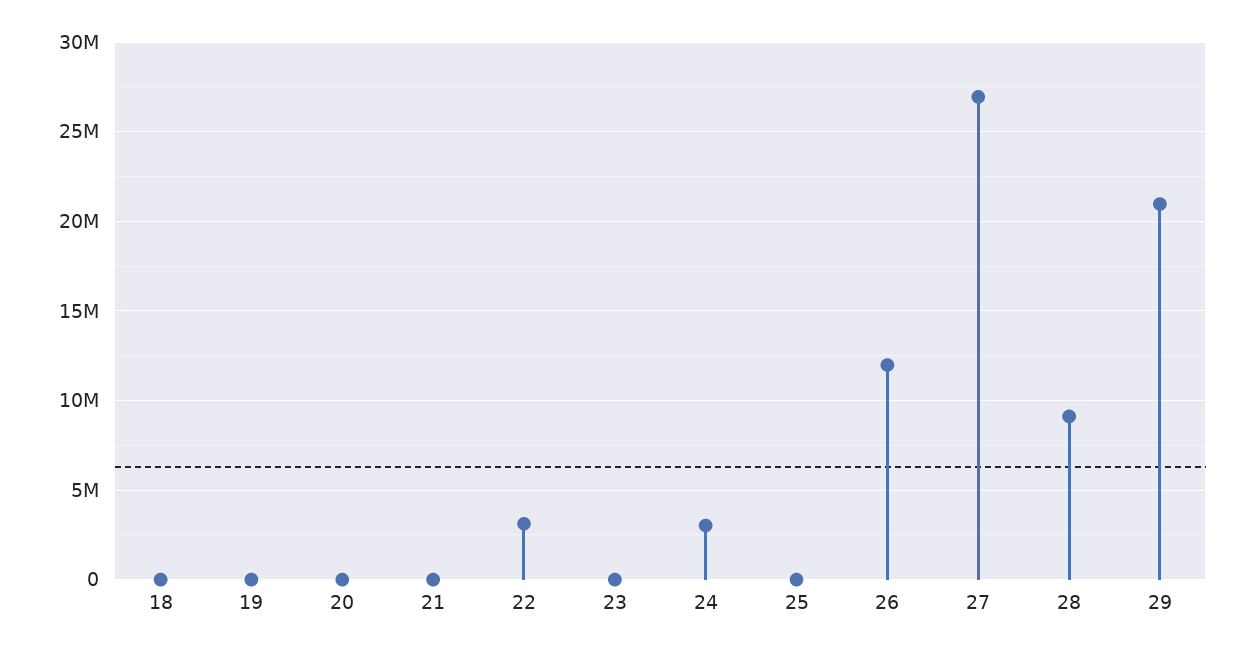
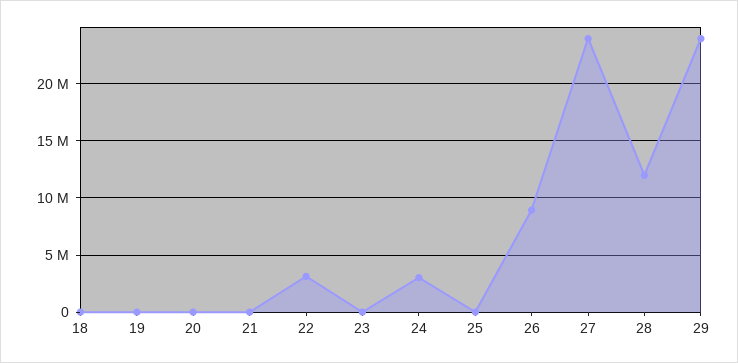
26: 12000000 -> 9000000
27: 27000000 -> 24000000
28: 9000000 -> 12000000
29: 21000000 -> 24000000

